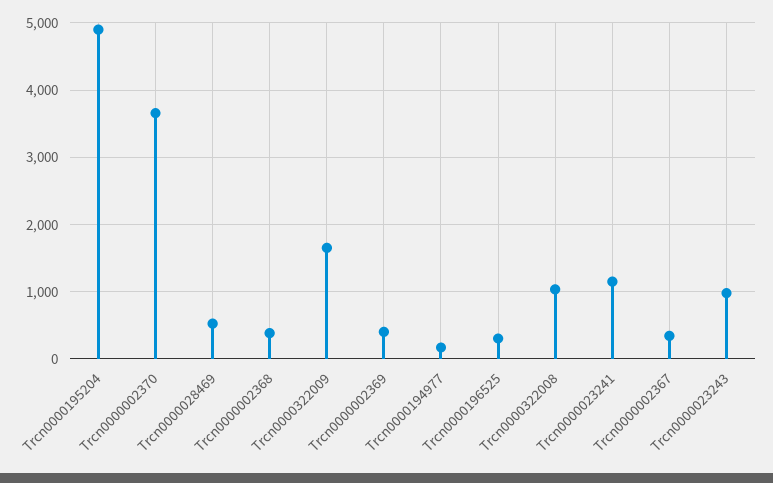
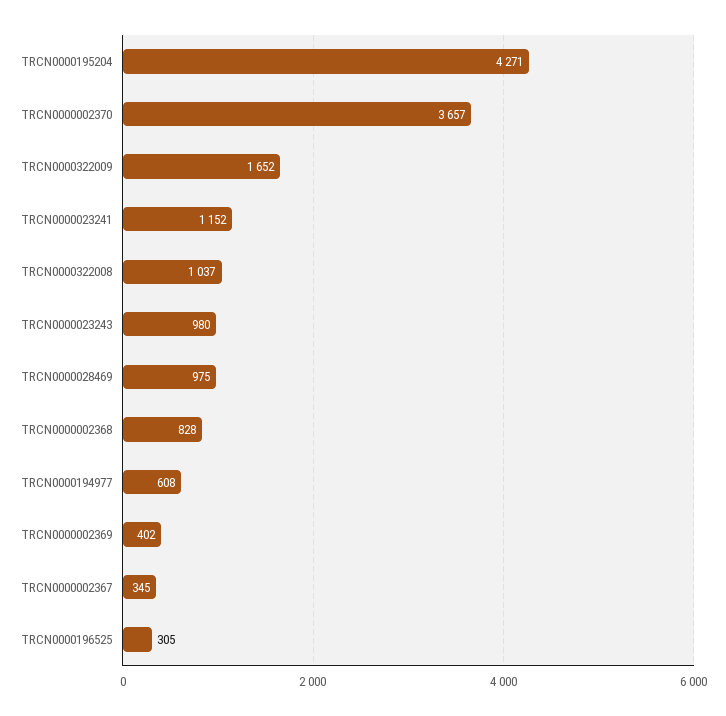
Trcn0000195204: 4900 -> 4271
Trcn0000028469: 500 -> 975
Trcn0000002368: 400 -> 828
Trcn0000194977: 200 -> 608

